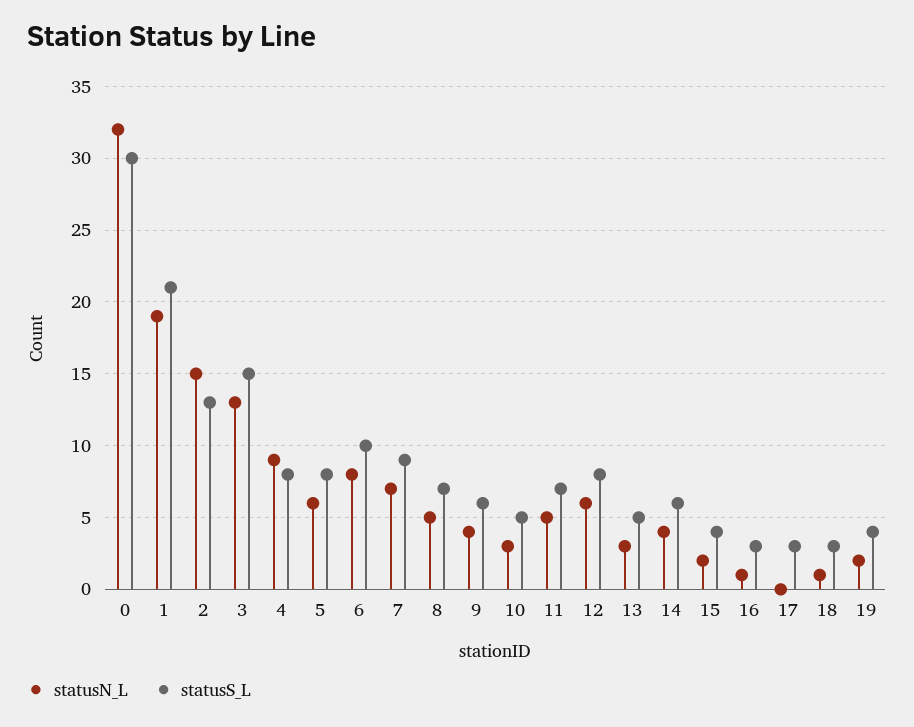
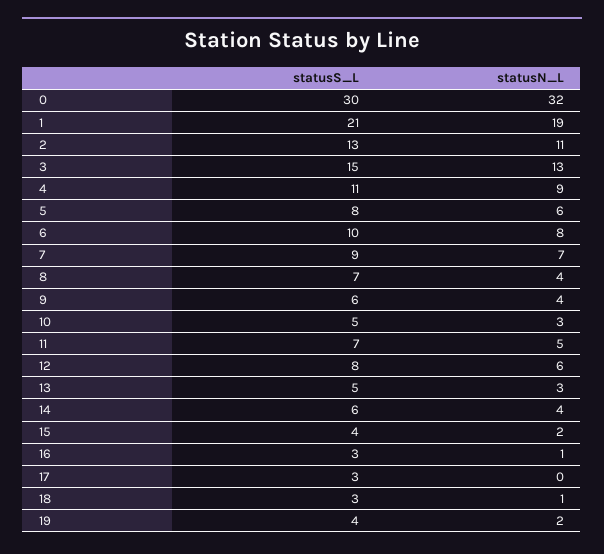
statusN_L, 2: 15 -> 11
statusS_L, 4: 8 -> 11
statusN_L, 8: 5 -> 4

